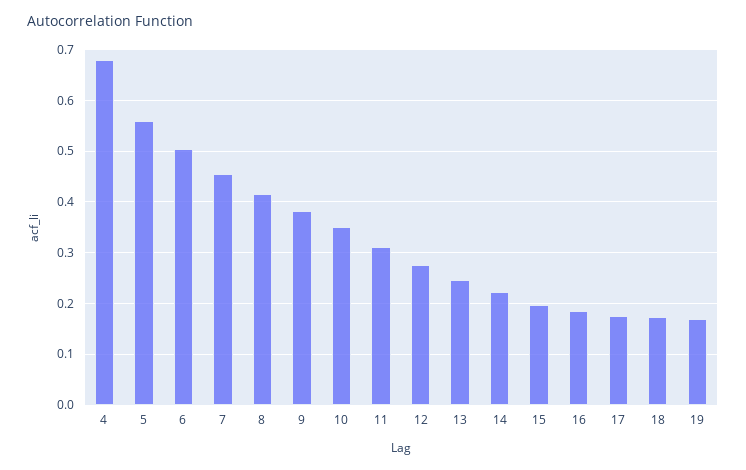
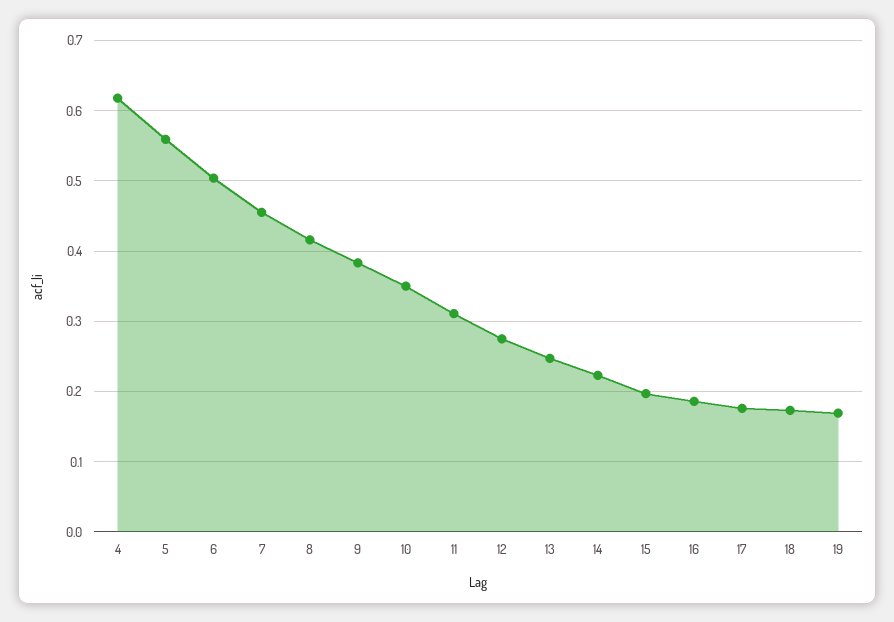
4: 0.68 -> 0.62

